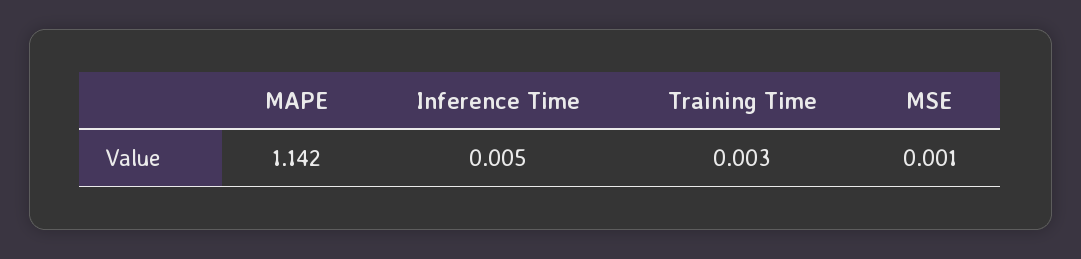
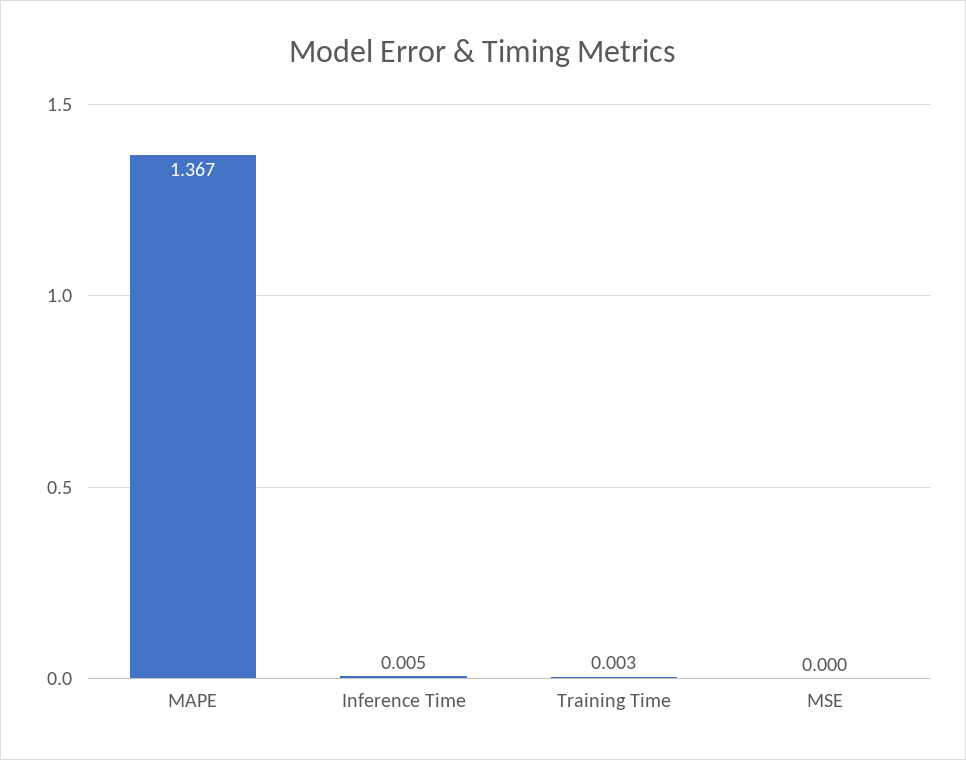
MAPE: 1.142 -> 1.367
MSE: 0.001 -> 0

